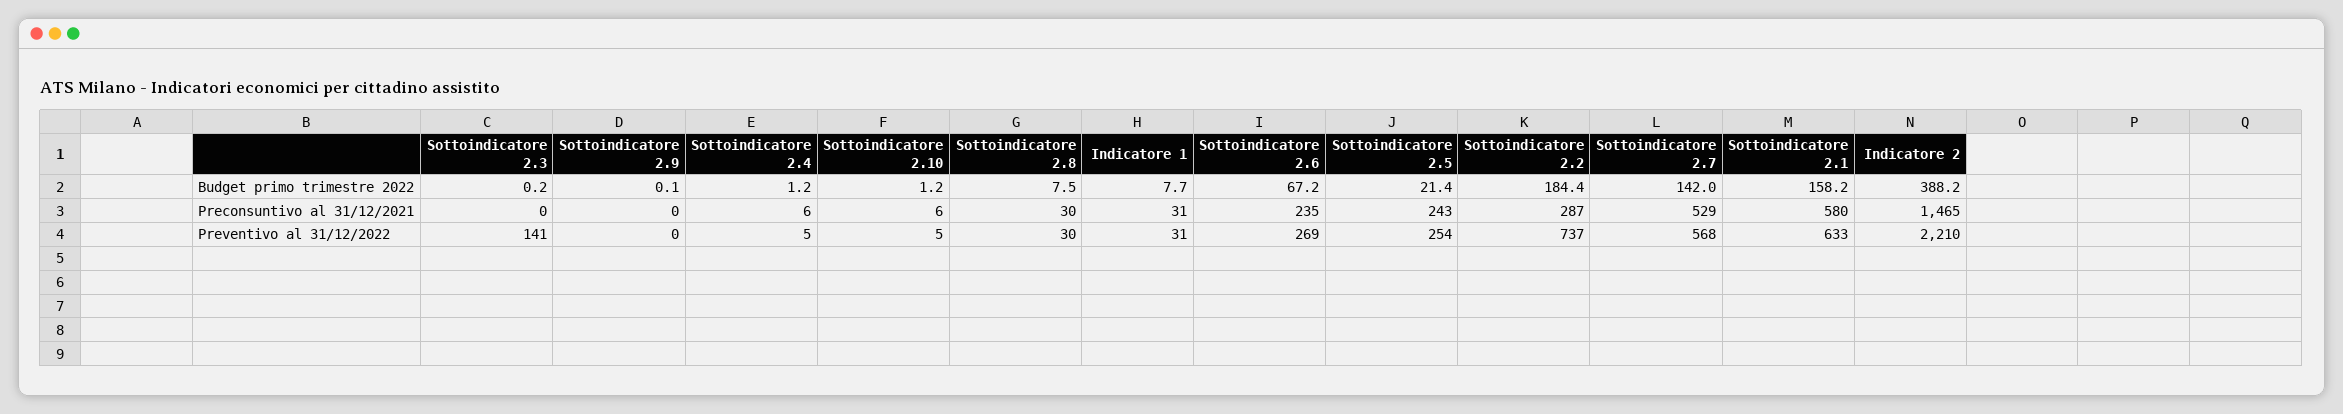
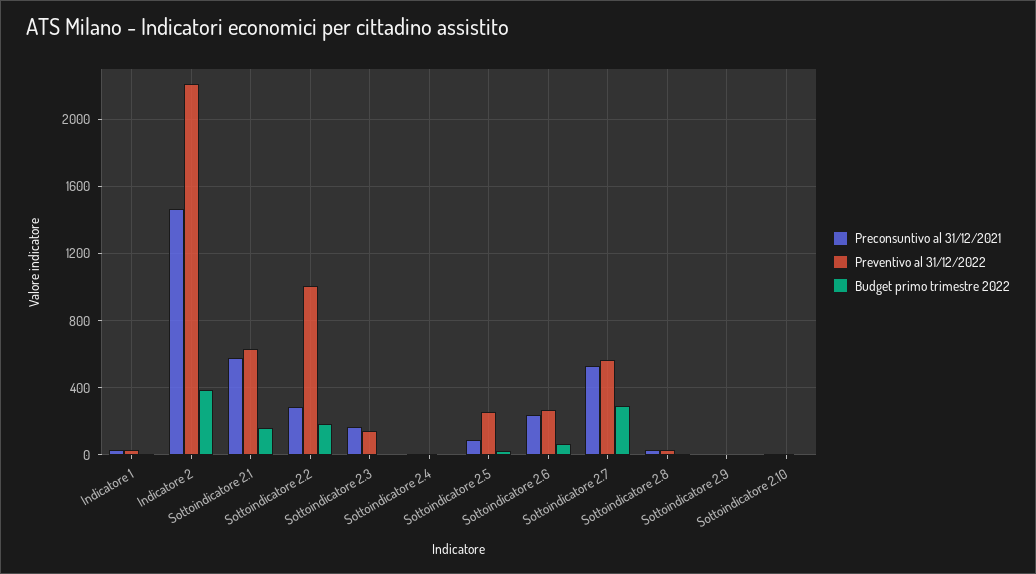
Budget primo trimestre 2022, Sottoindicatore 2.7: 142 -> 300
Preconsuntivo al 31/12/2021, Sottoindicatore 2.3: 0 -> 150
Preconsuntivo al 31/12/2021, Sottoindicatore 2.5: 243 -> 100
Preventivo al 31/12/2022, Sottoindicatore 2.2: 737 -> 1000

